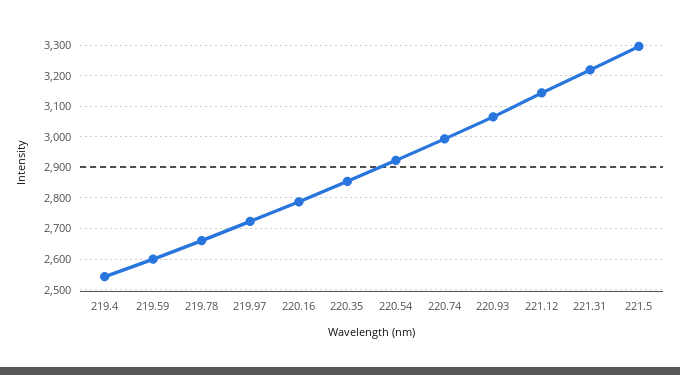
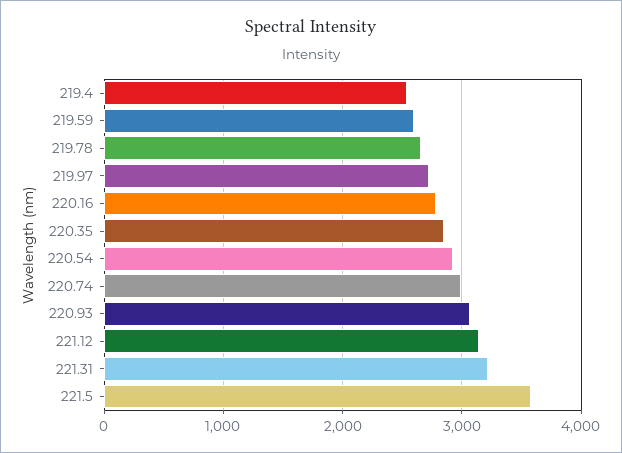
221.5: 3300 -> 3600

